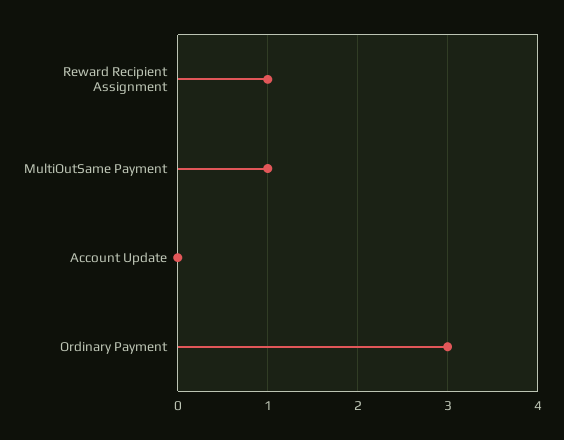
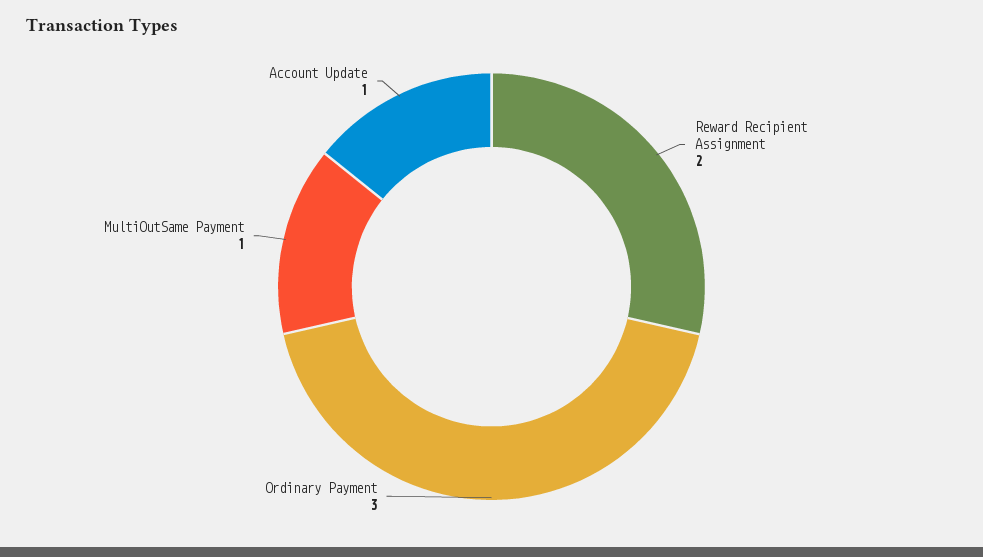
Reward Recipient Assignment: 1 -> 2
Account Update: 0 -> 1

